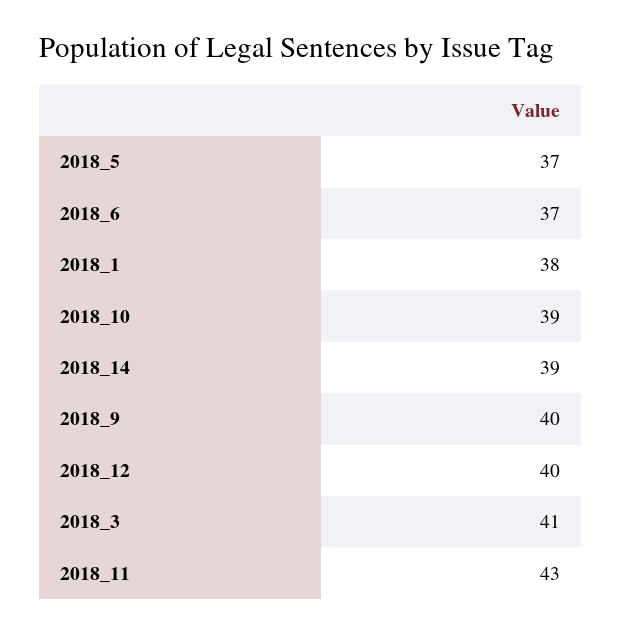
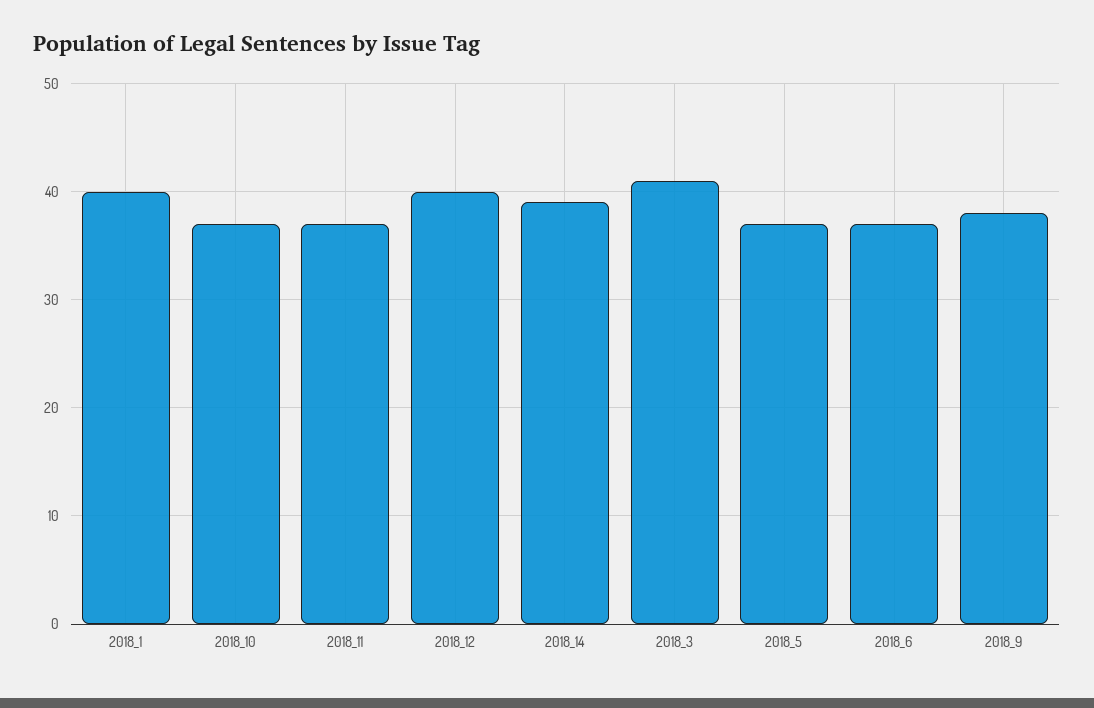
2018_1: 38 -> 40
2018_10: 39 -> 37
2018_9: 40 -> 38
2018_11: 43 -> 37

